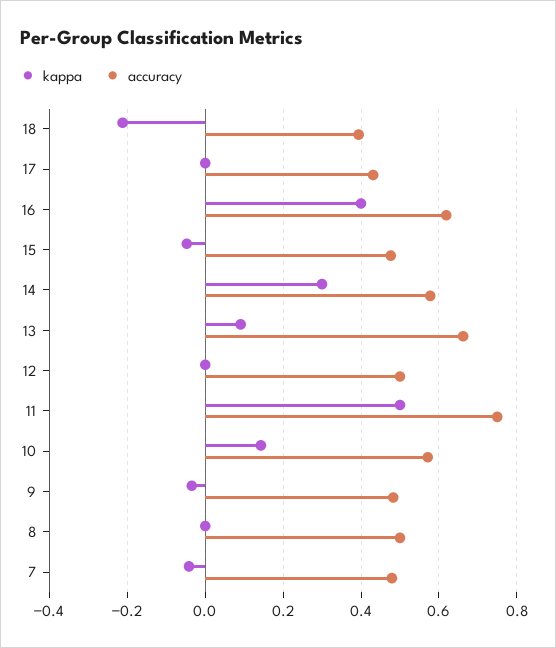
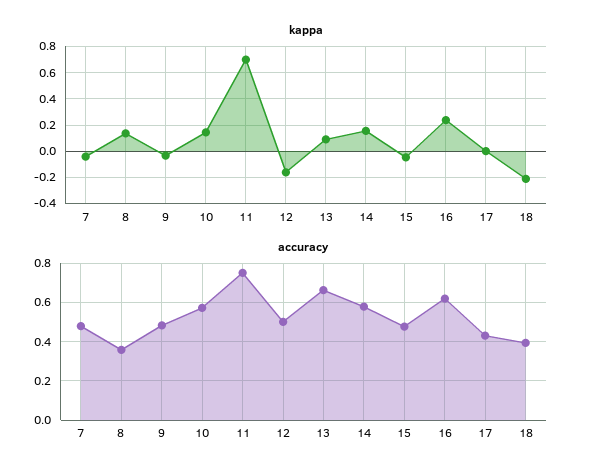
kappa, 16: 0.4 -> 0.25
kappa, 14: 0.3 -> 0.15
kappa, 12: 0 -> -0.15
kappa, 11: 0.5 -> 0.7
kappa, 8: 0 -> 0.15
accuracy, 8: 0.5 -> 0.35

